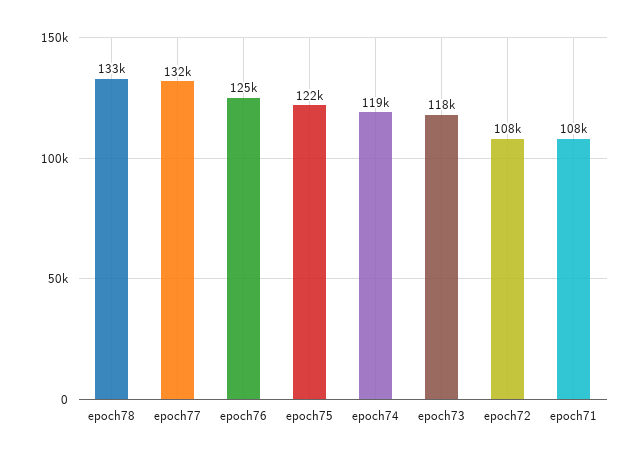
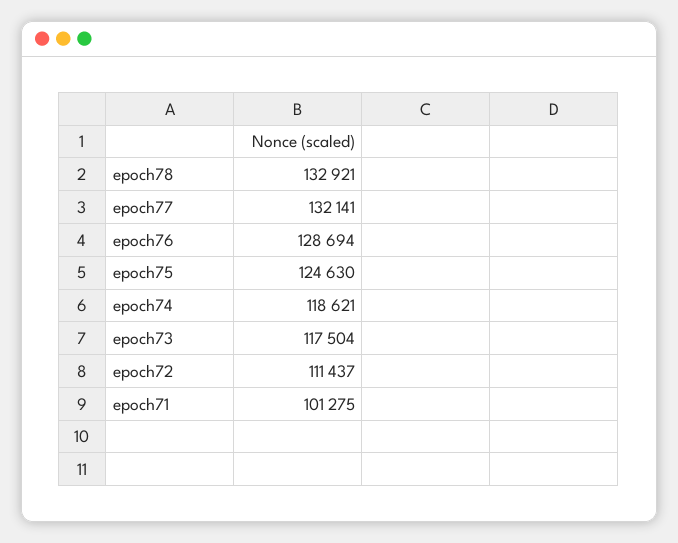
epoch76: 125000 -> 128694
epoch75: 122000 -> 124630
epoch72: 108000 -> 111437
epoch71: 108000 -> 101275

